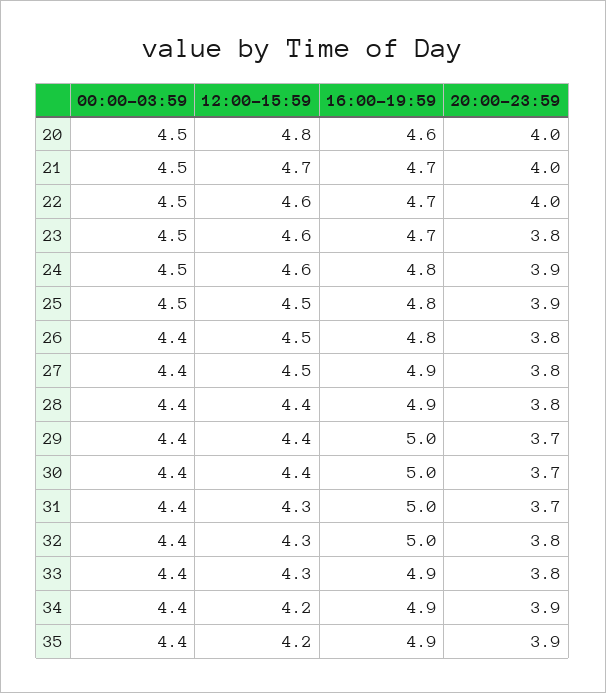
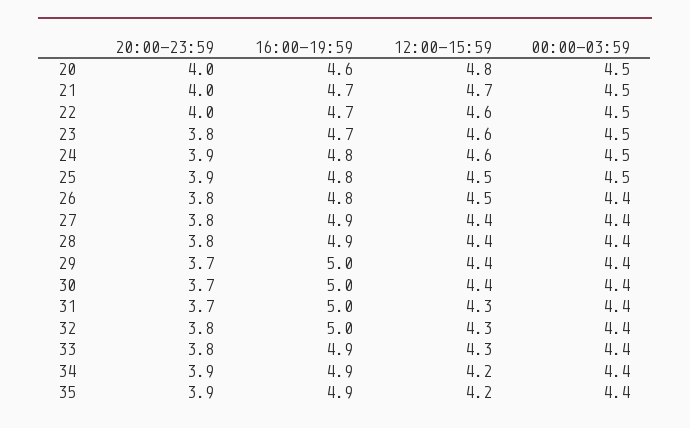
12:00-15:59, 27: 4.5 -> 4.4

